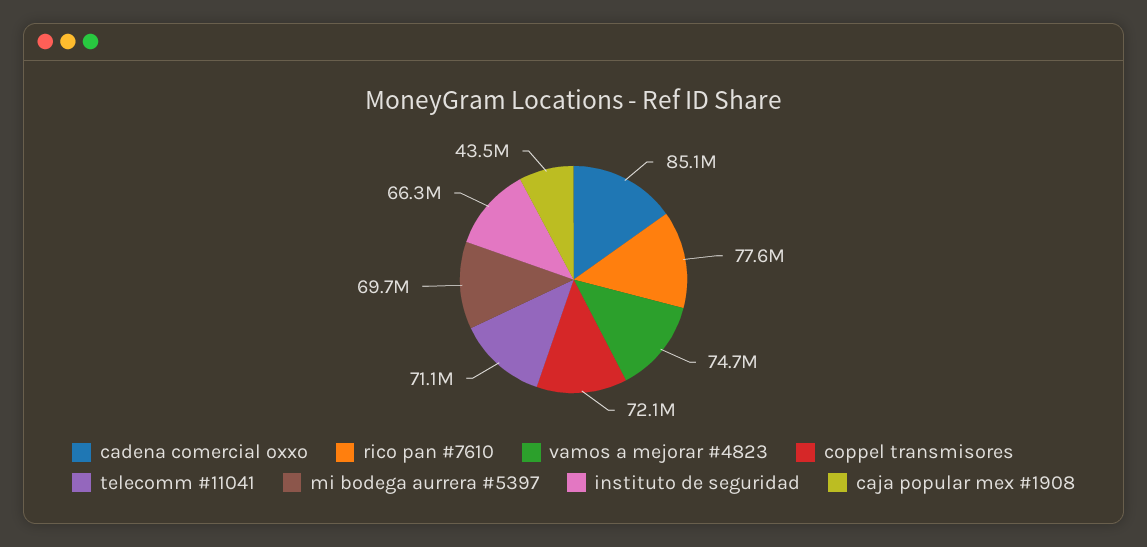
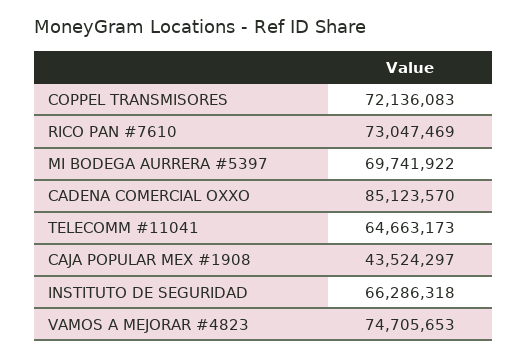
rico pan #7610: 77600000 -> 73047469
telecomm #11041: 71100000 -> 64663173

